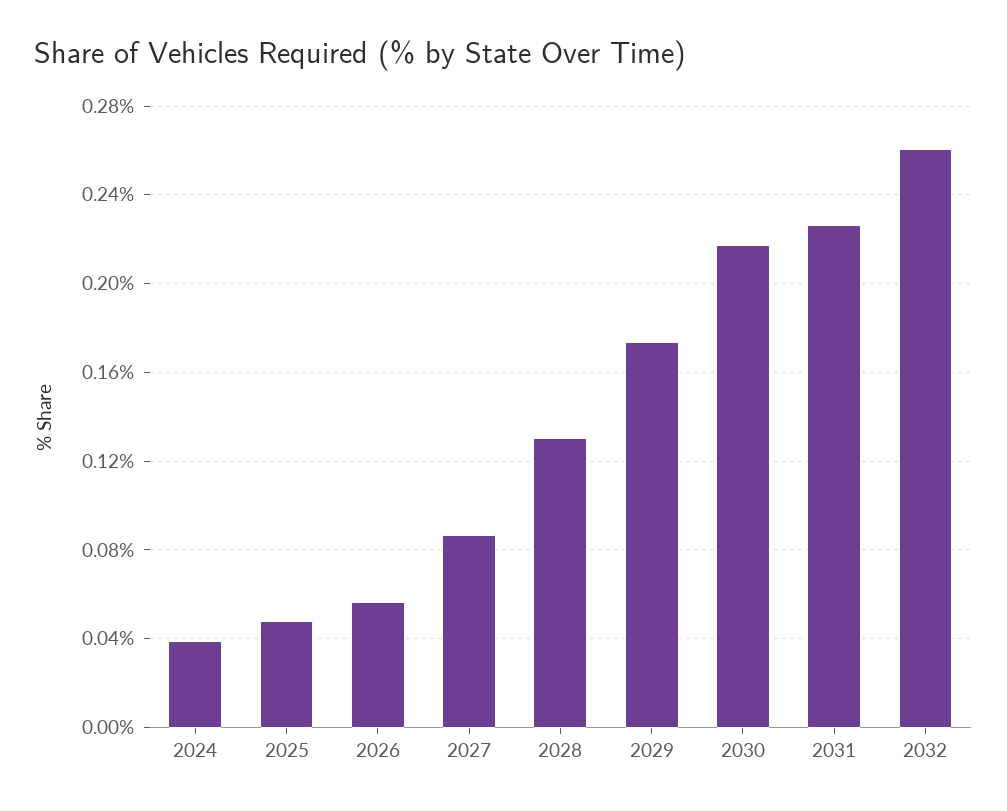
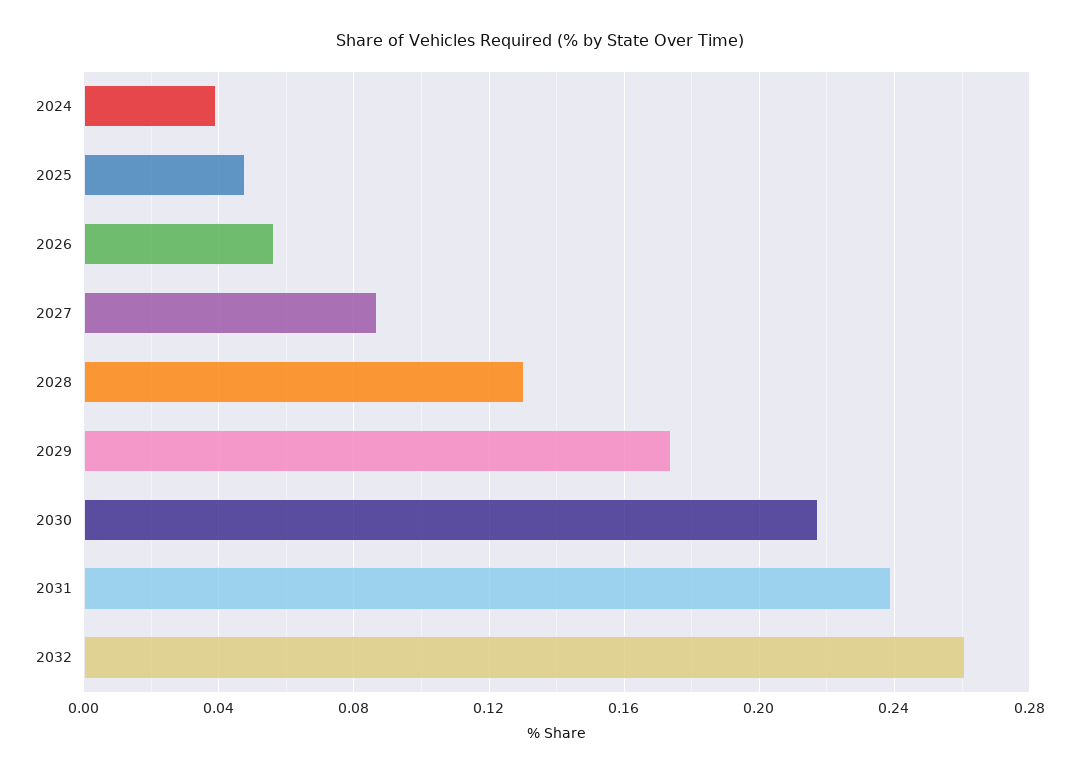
2031: 0.225 -> 0.24

